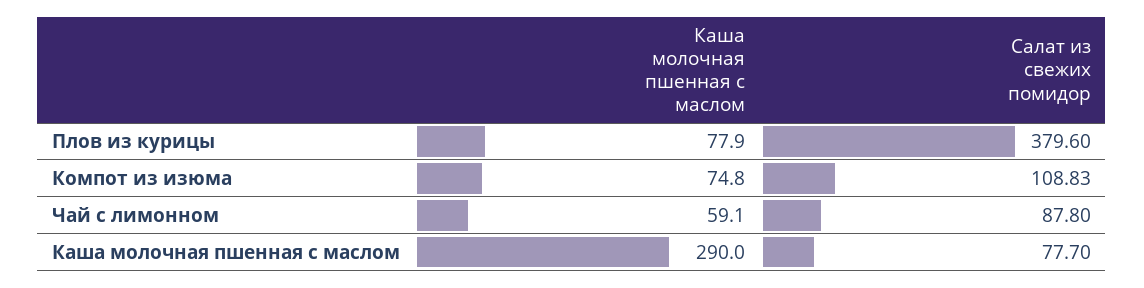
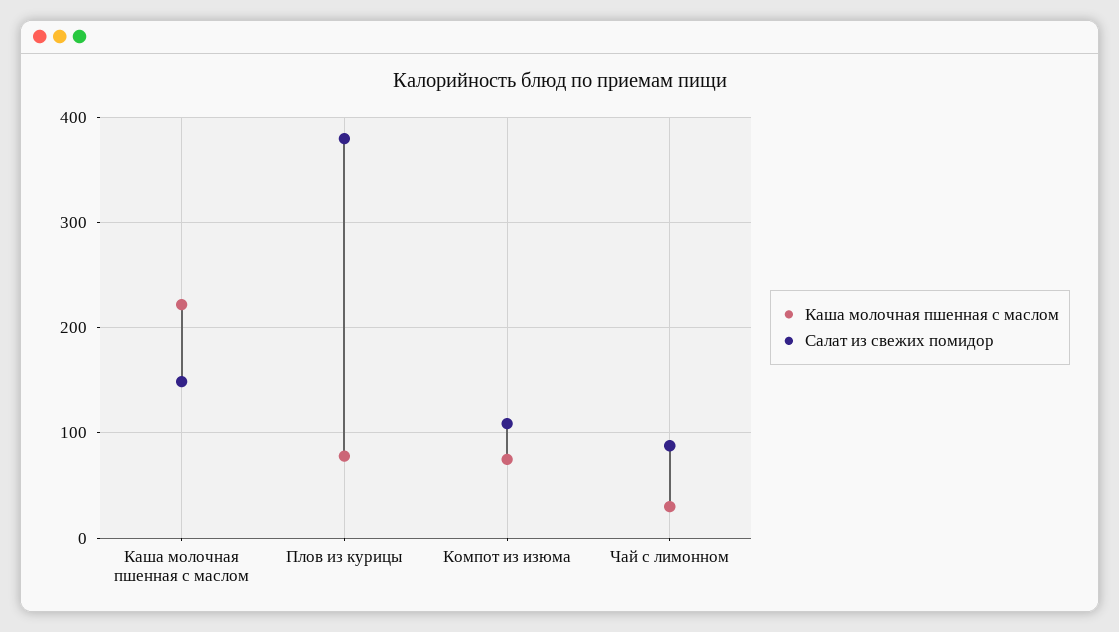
Каша молочная пшенная с маслом, Чай с лимонном: 59.1 -> 30
Каша молочная пшенная с маслом, Каша молочная пшенная с маслом: 290 -> 220
Салат из свежих помидор, Каша молочная пшенная с маслом: 77.7 -> 150

